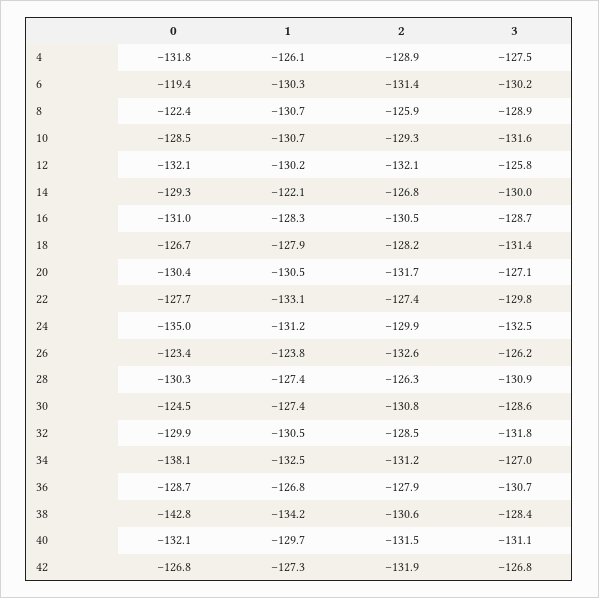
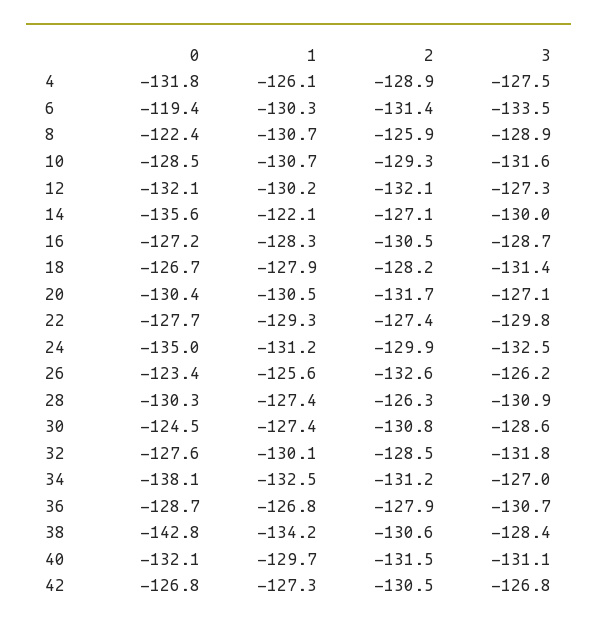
3, 6: -130.2 -> -133.5
3, 12: -125.8 -> -127.3
0, 14: -129.3 -> -135.6
2, 14: -126.8 -> -127.1
0, 16: -131 -> -127.2
1, 22: -133.1 -> -129.3
1, 26: -123.8 -> -125.6
0, 32: -129.9 -> -127.6
1, 32: -130.5 -> -130.1
2, 42: -131.9 -> -130.5

